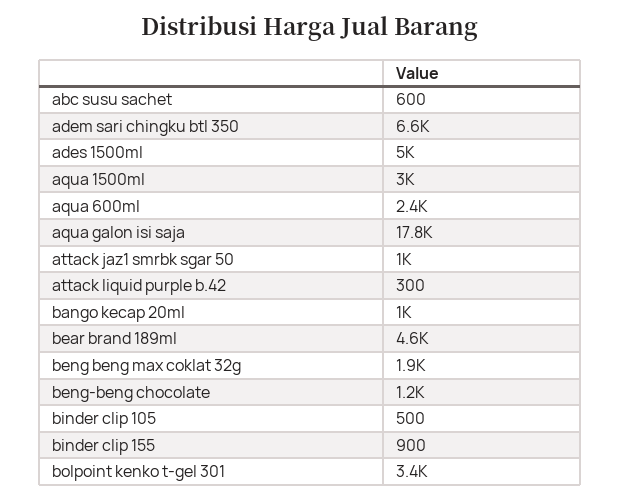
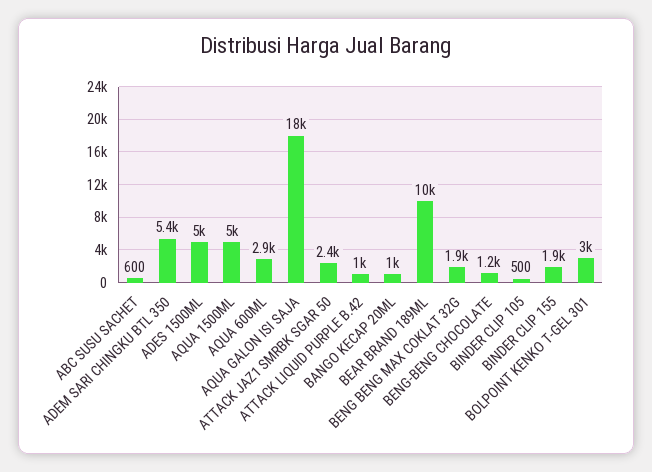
adem sari chingku btl 350: 6600 -> 5400
aqua 1500ml: 3000 -> 5000
aqua 600ml: 2400 -> 2900
attack jaz1 smrbk sgar 50: 1000 -> 2400
attack liquid purple b.42: 300 -> 1000
bear brand 189ml: 4600 -> 10000
binder clip 155: 900 -> 1900
bolpoint kenko t-gel 301: 3400 -> 3000

